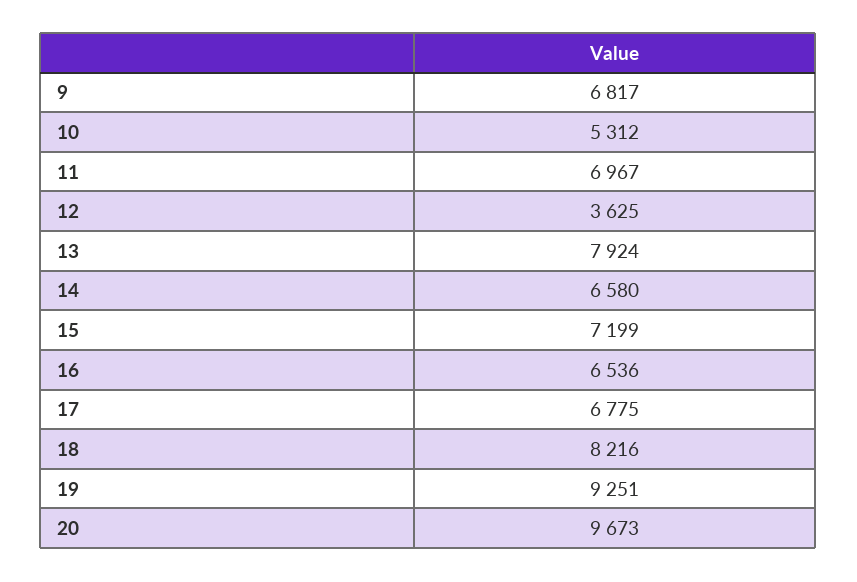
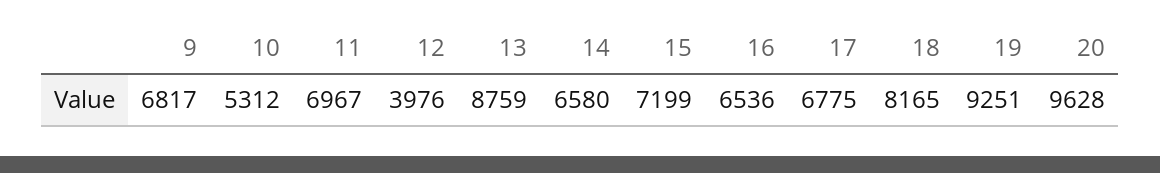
12: 3625 -> 3976
13: 7924 -> 8759
18: 8216 -> 8165
20: 9673 -> 9628

